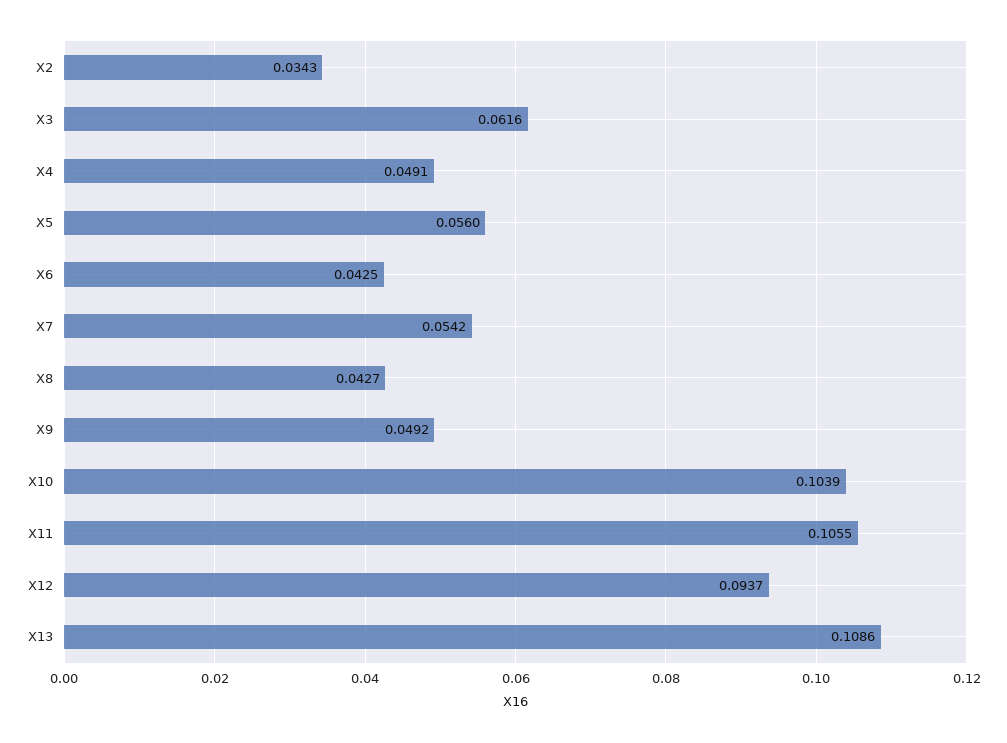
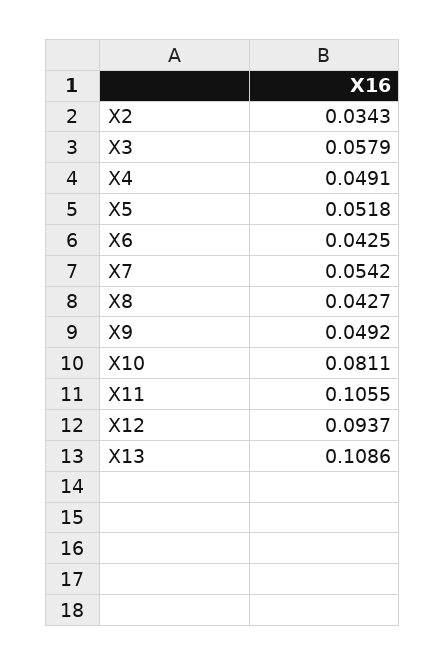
X3: 0.0616 -> 0.0579
X5: 0.056 -> 0.0518
X10: 0.1039 -> 0.0811

